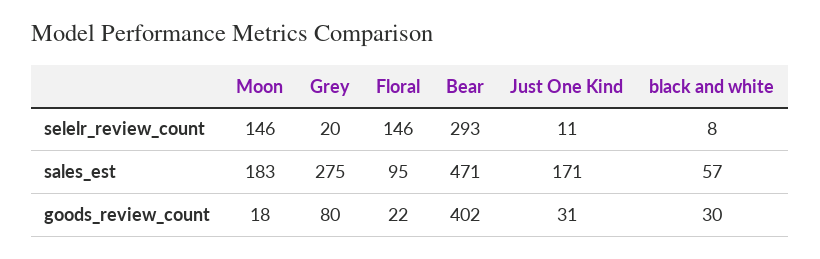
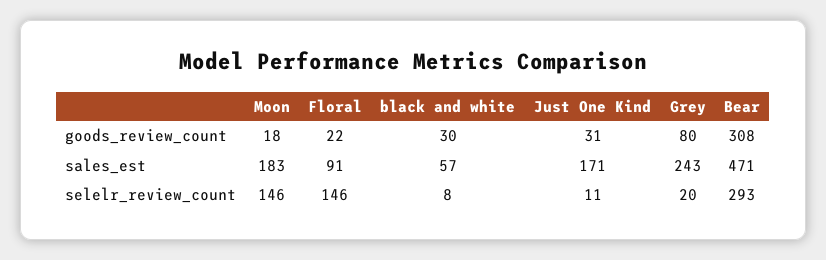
Grey, sales_est: 275 -> 243
Floral, sales_est: 95 -> 91
Bear, goods_review_count: 402 -> 308

